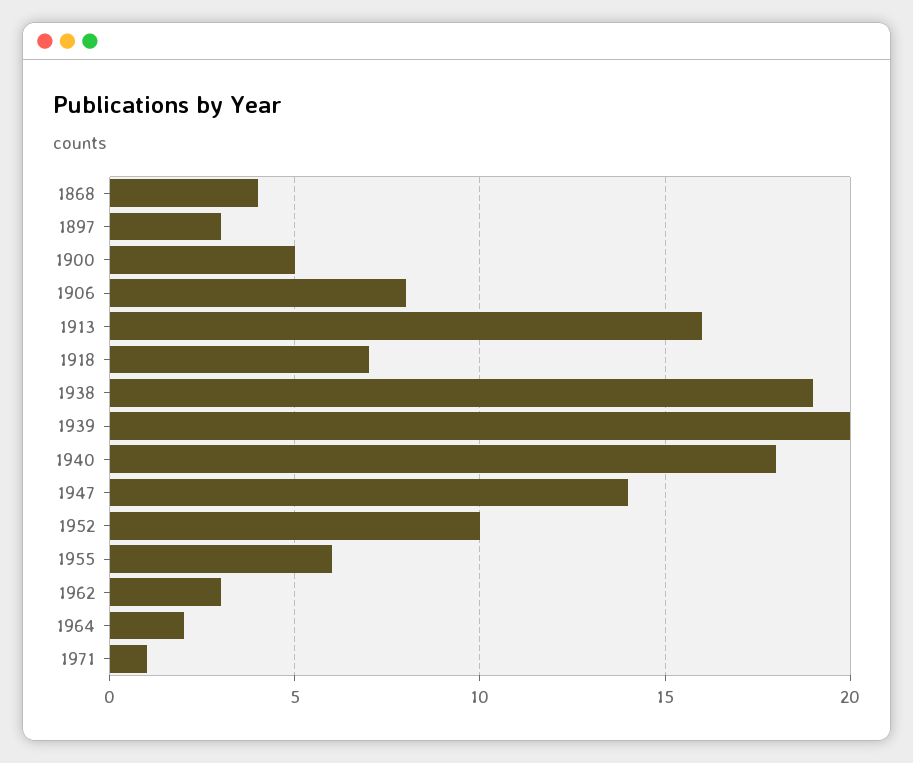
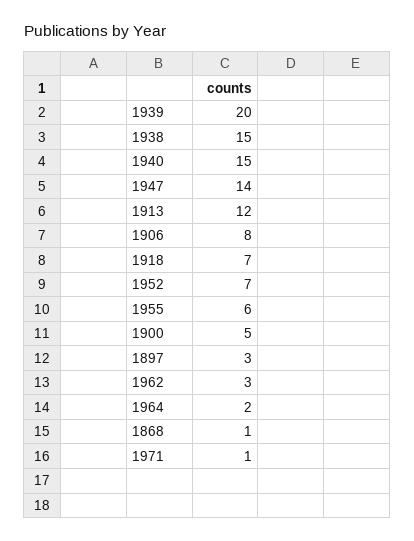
1868: 4 -> 1
1913: 16 -> 12
1938: 19 -> 15
1940: 18 -> 15
1952: 10 -> 7

